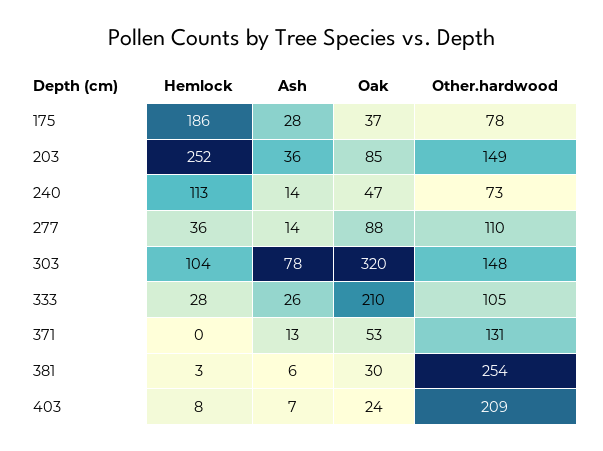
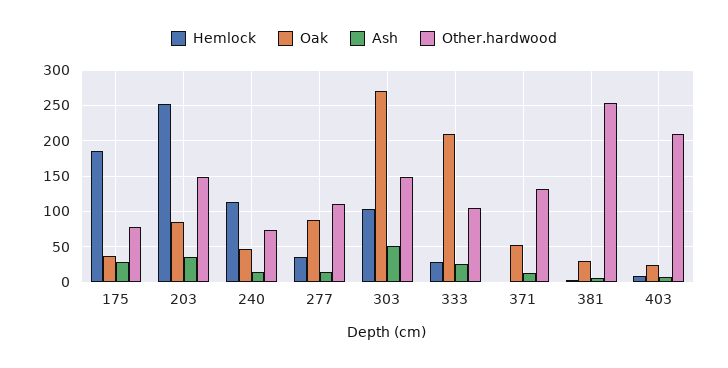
Ash, 303: 78 -> 50
Oak, 303: 320 -> 270

